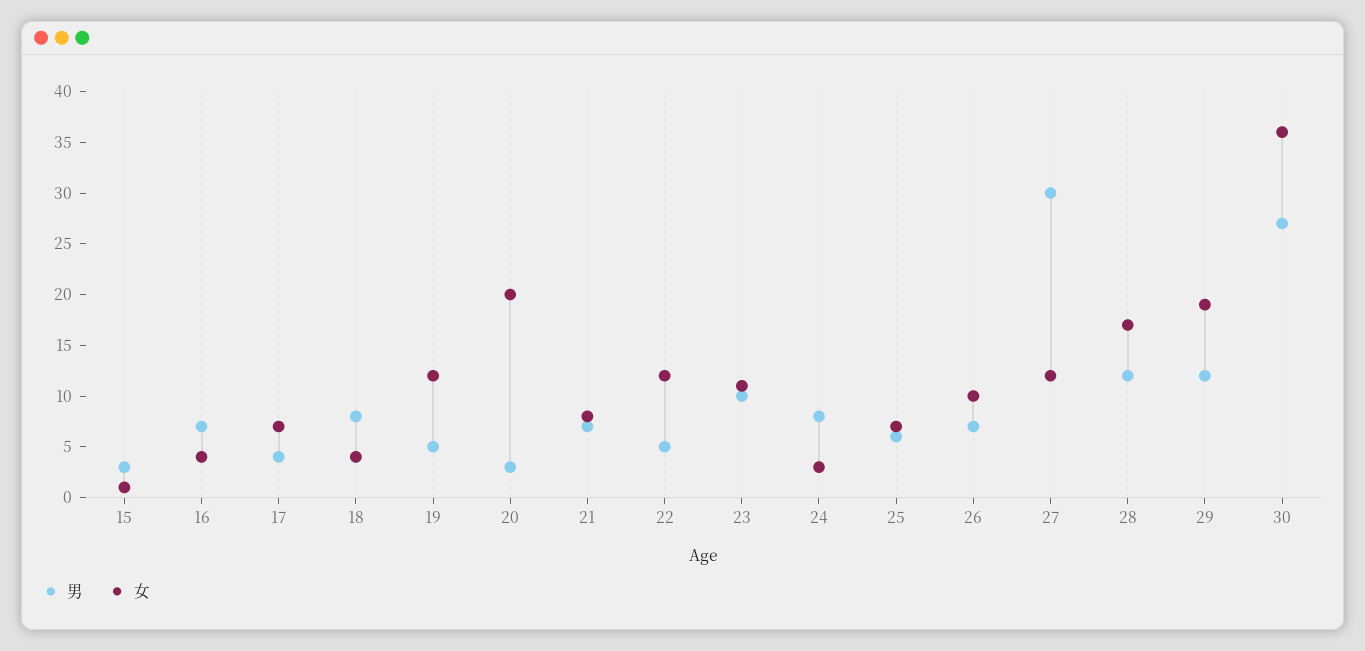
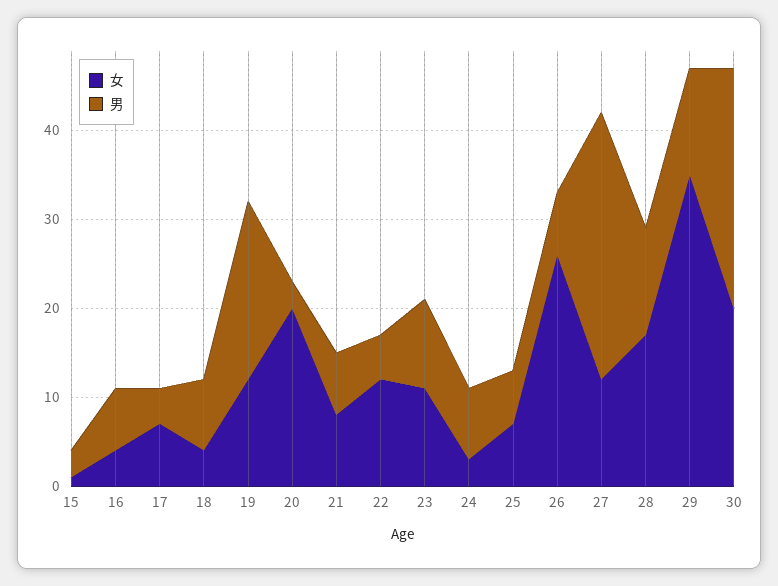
男, 19: 5 -> 20
女, 26: 10 -> 26
女, 29: 19 -> 35
女, 30: 36 -> 20

